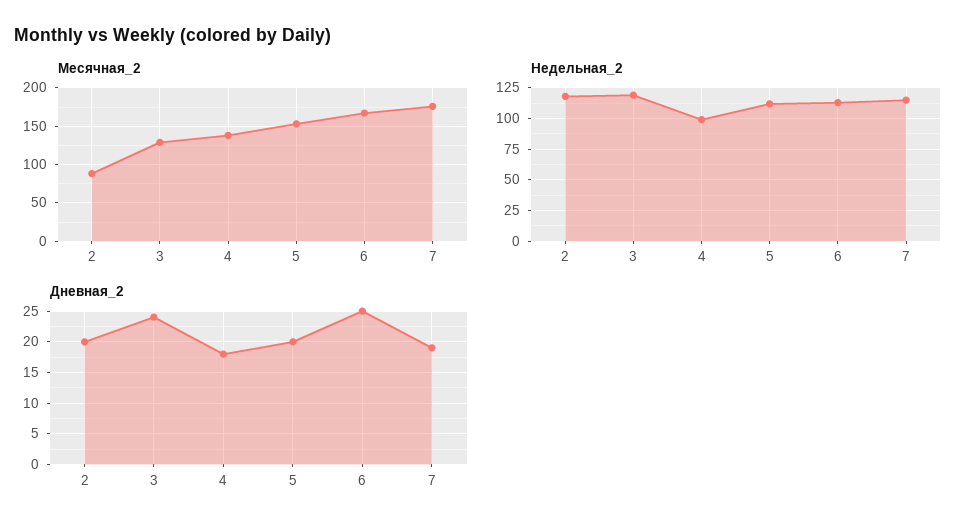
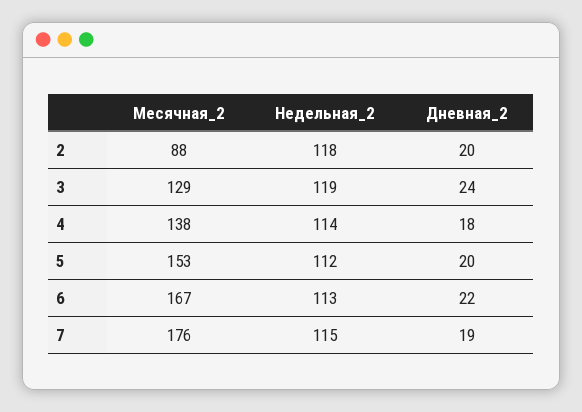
Недельная_2, 4: 100 -> 114
Дневная_2, 6: 25 -> 22

